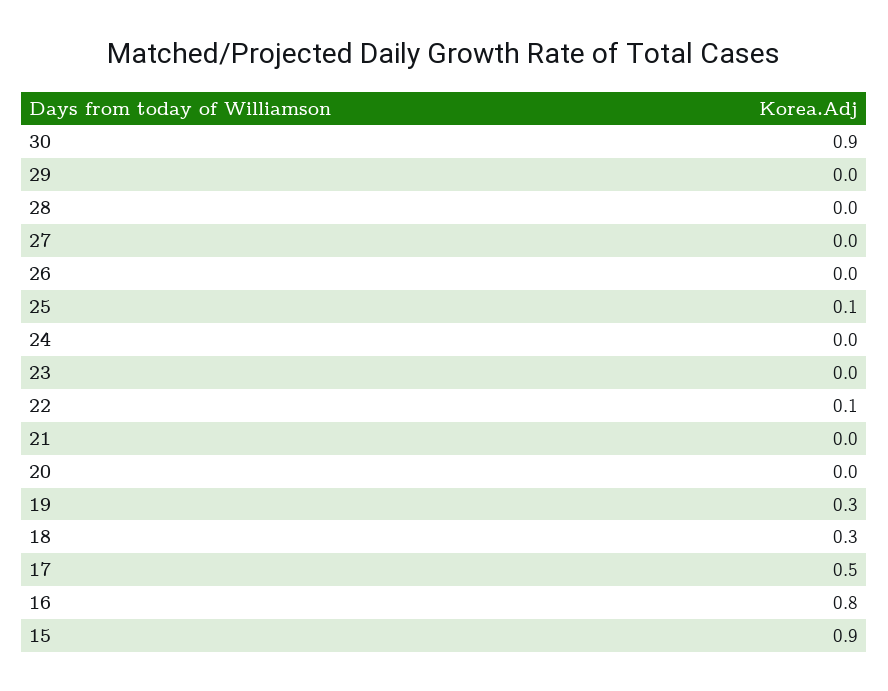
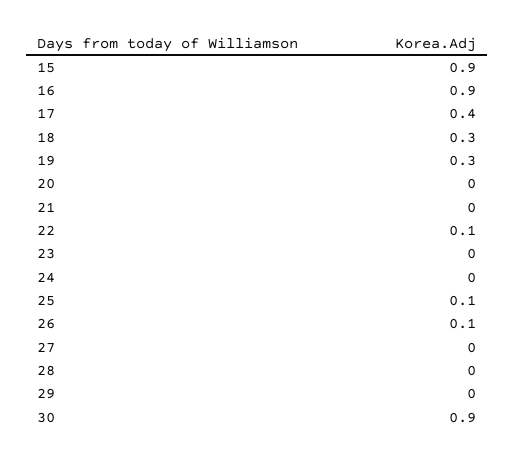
26: 0 -> 0.1
17: 0.5 -> 0.4
16: 0.8 -> 0.9

